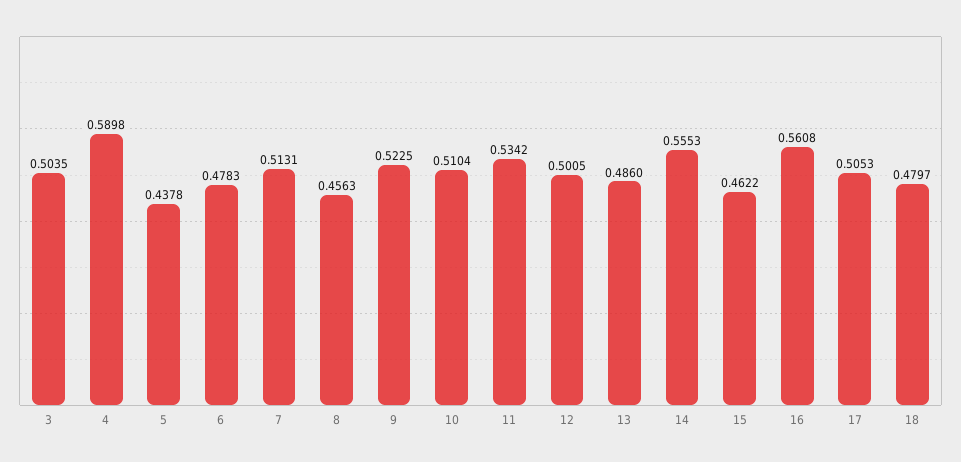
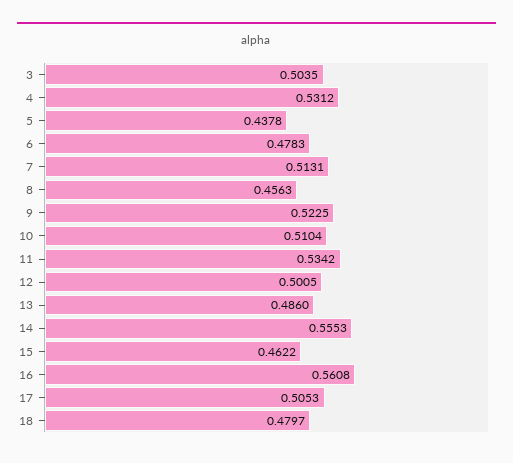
4: 0.5898 -> 0.5312

